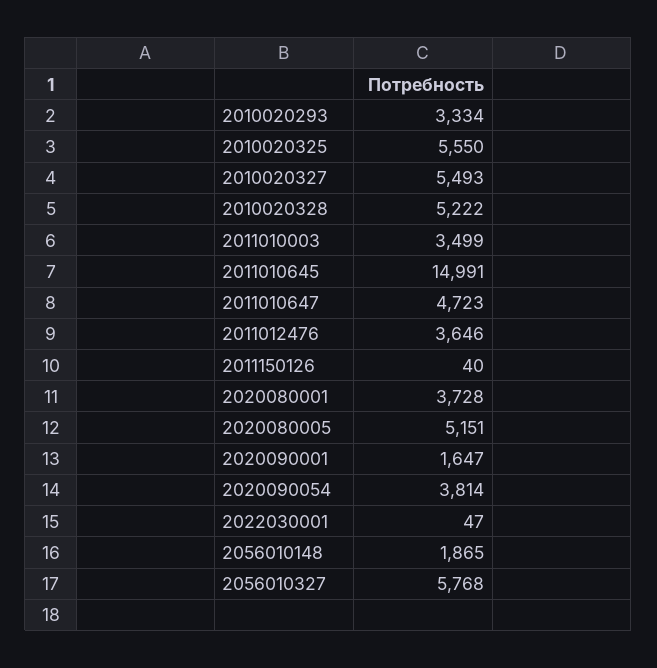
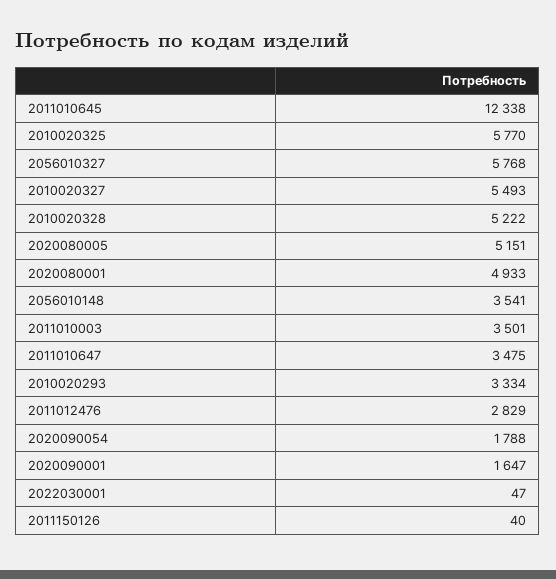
2010020325: 5550 -> 5770
2011010003: 3499 -> 3501
2011010645: 14991 -> 12338
2011010647: 4723 -> 3475
2011012476: 3646 -> 2829
2020080001: 3728 -> 4933
2020090054: 3814 -> 1788
2056010148: 1865 -> 3541

